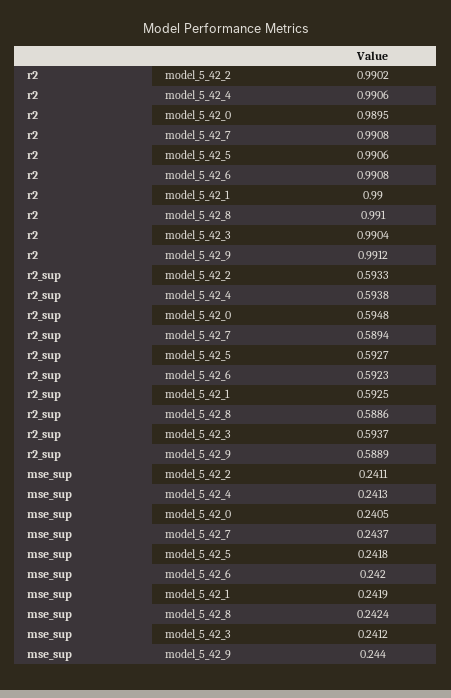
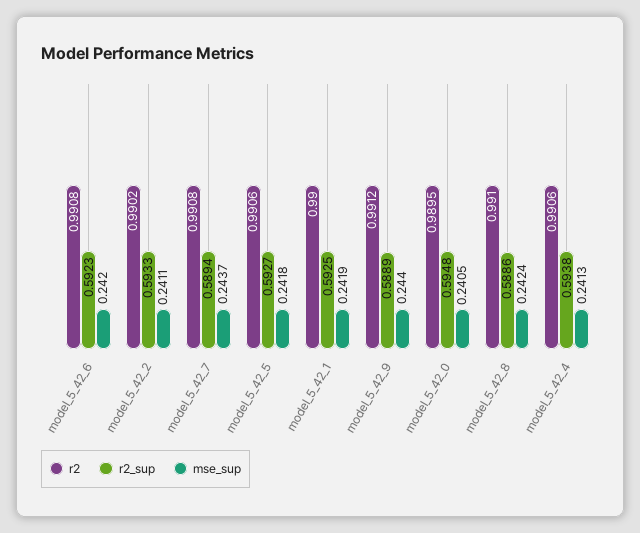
r2, model_5_42_3: 0.9904 -> none
r2_sup, model_5_42_3: 0.5937 -> none
mse_sup, model_5_42_3: 0.2412 -> none

